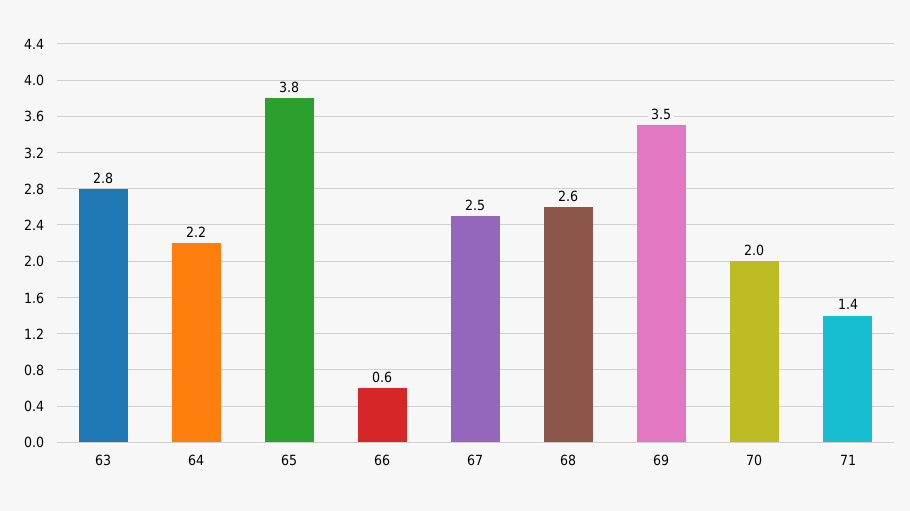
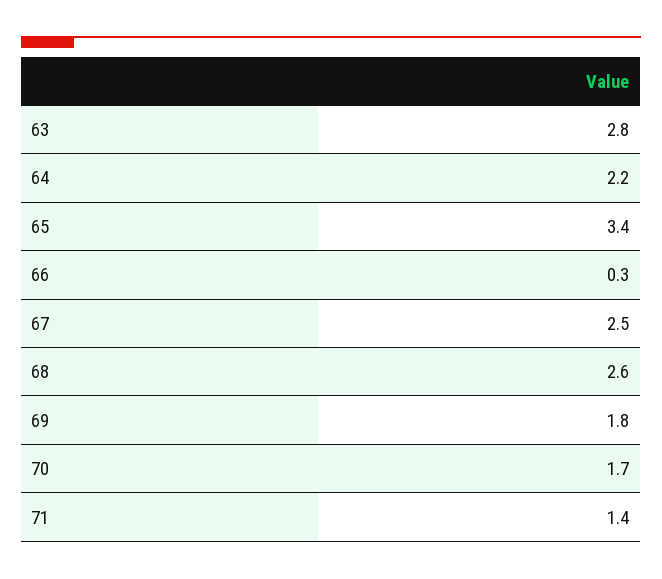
65: 3.8 -> 3.4
66: 0.6 -> 0.3
69: 3.5 -> 1.8
70: 2 -> 1.7

